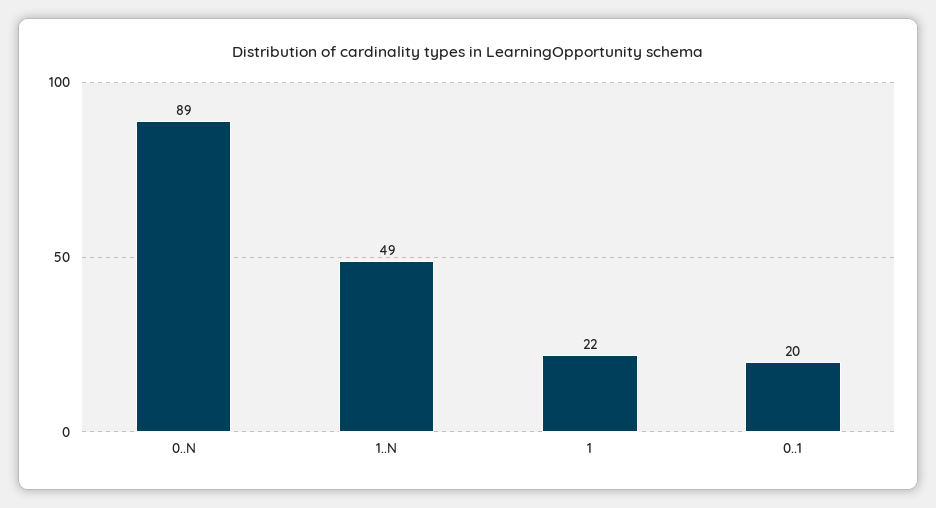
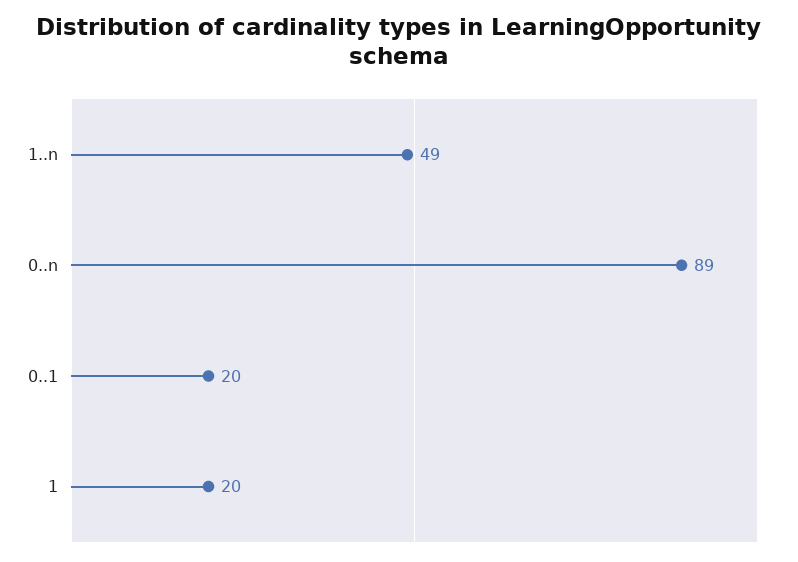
1: 22 -> 20

